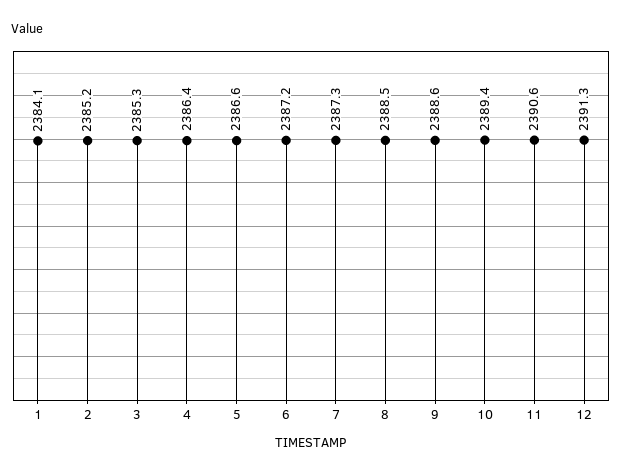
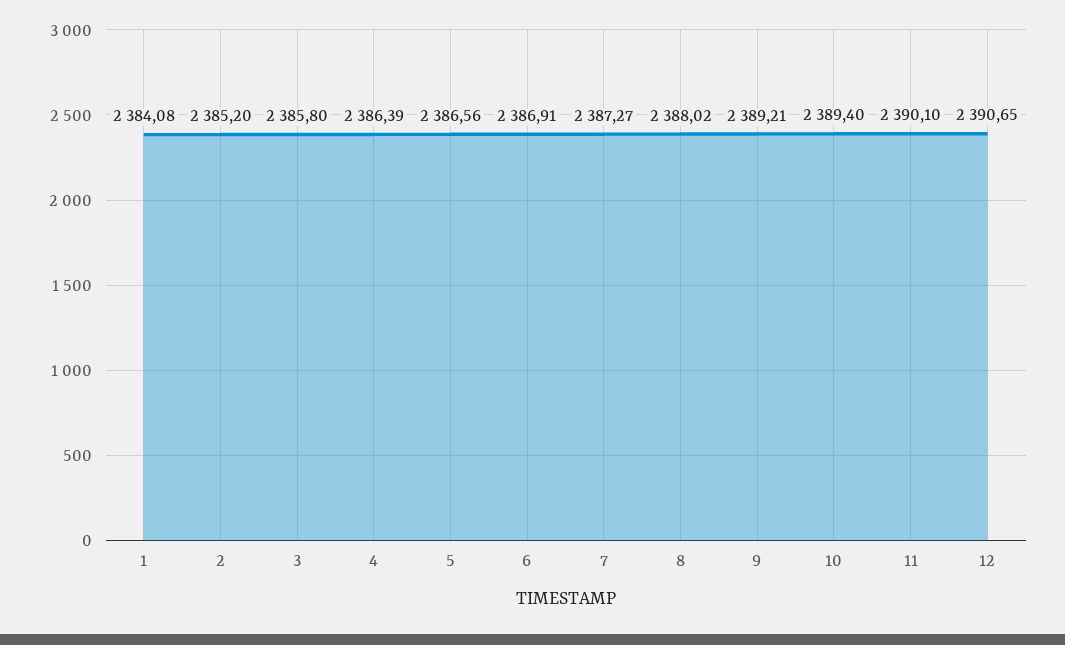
3: 2385.3 -> 2385.8
6: 2387.2 -> 2386.91
8: 2388.5 -> 2388.02
9: 2388.6 -> 2389.21
11: 2390.6 -> 2390.1
12: 2391.3 -> 2390.65

